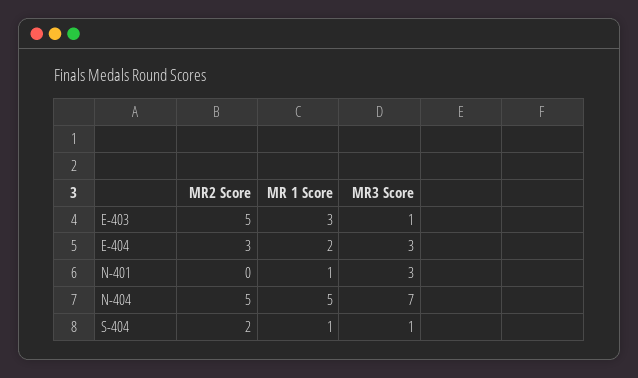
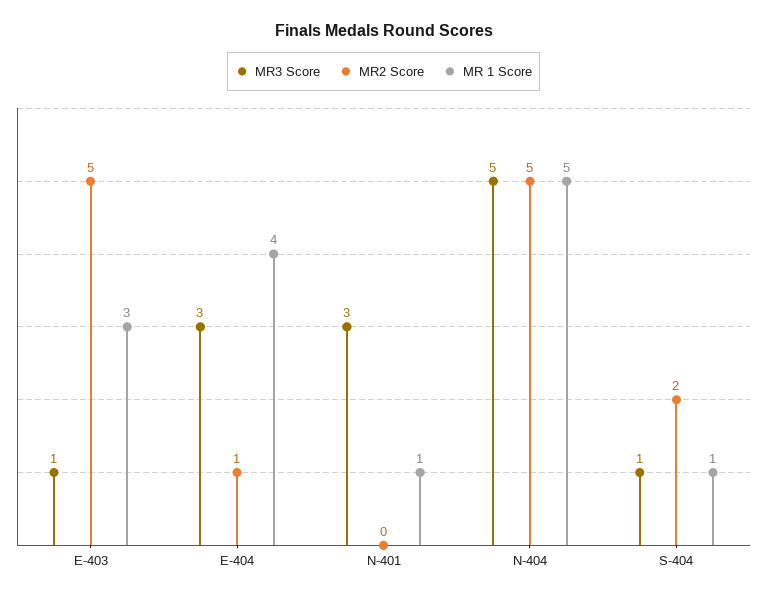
MR2 Score, E-404: 3 -> 1
MR 1 Score, E-404: 2 -> 4
MR3 Score, N-404: 7 -> 5

